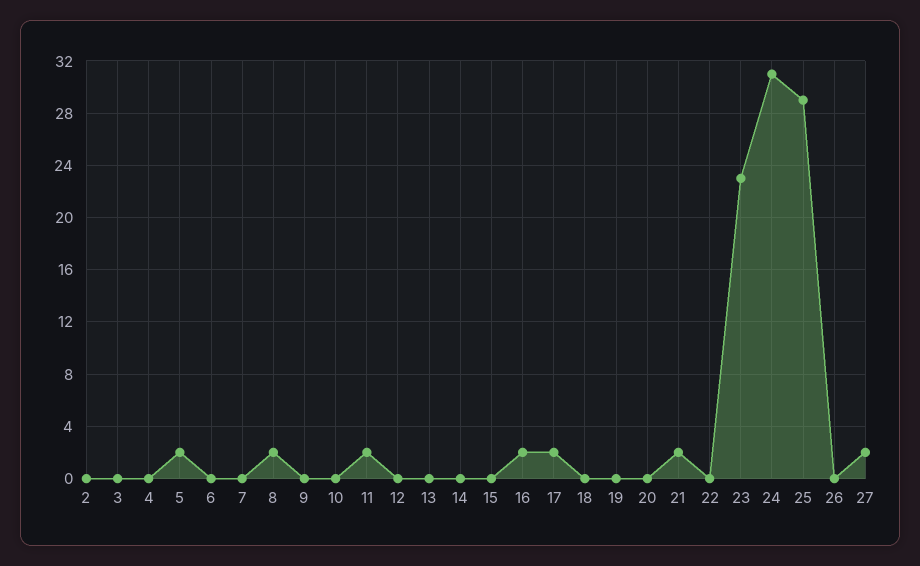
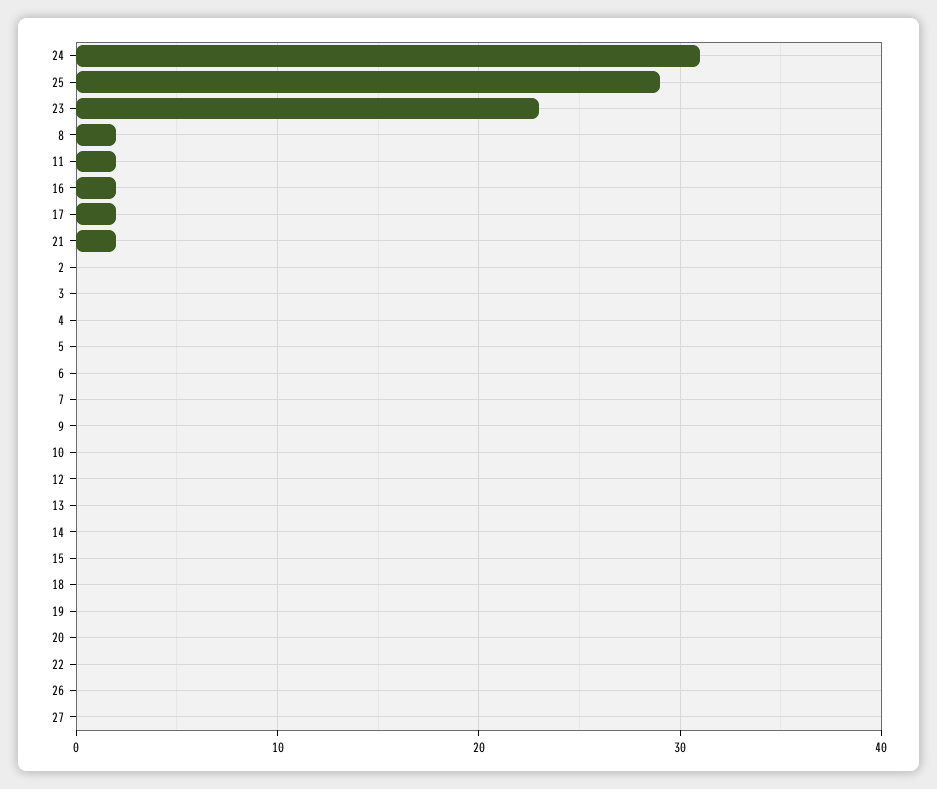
5: 2 -> 0
27: 2 -> 0

